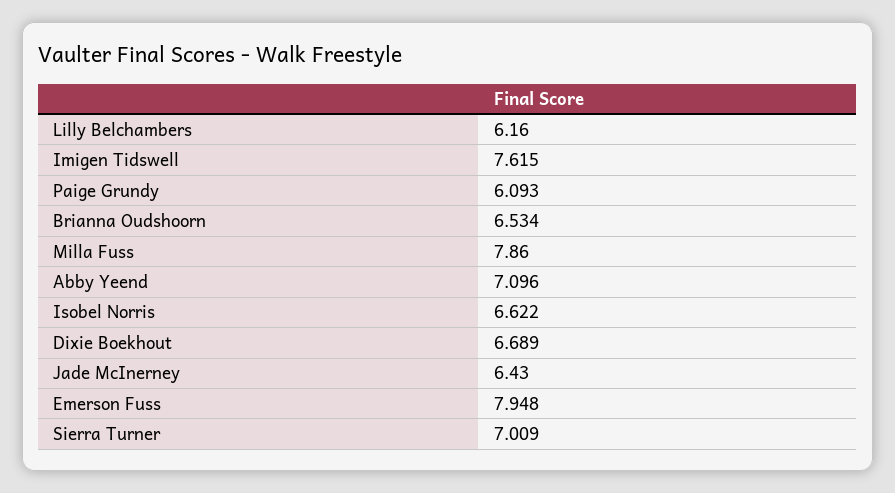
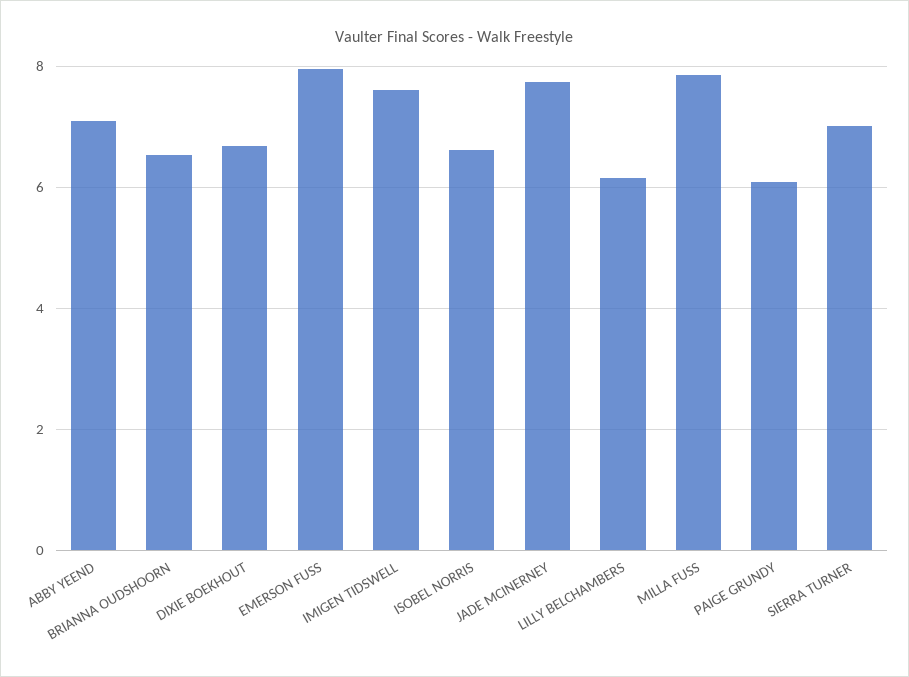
Jade McInerney: 6.43 -> 7.8

